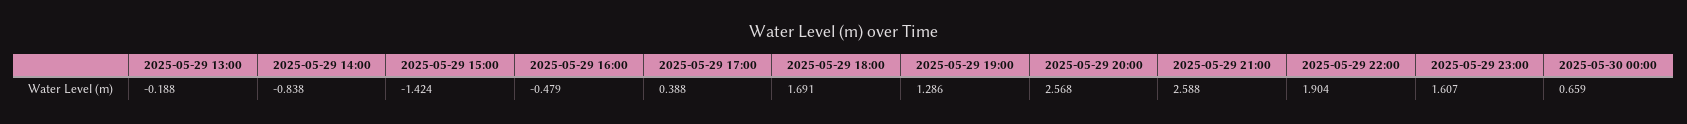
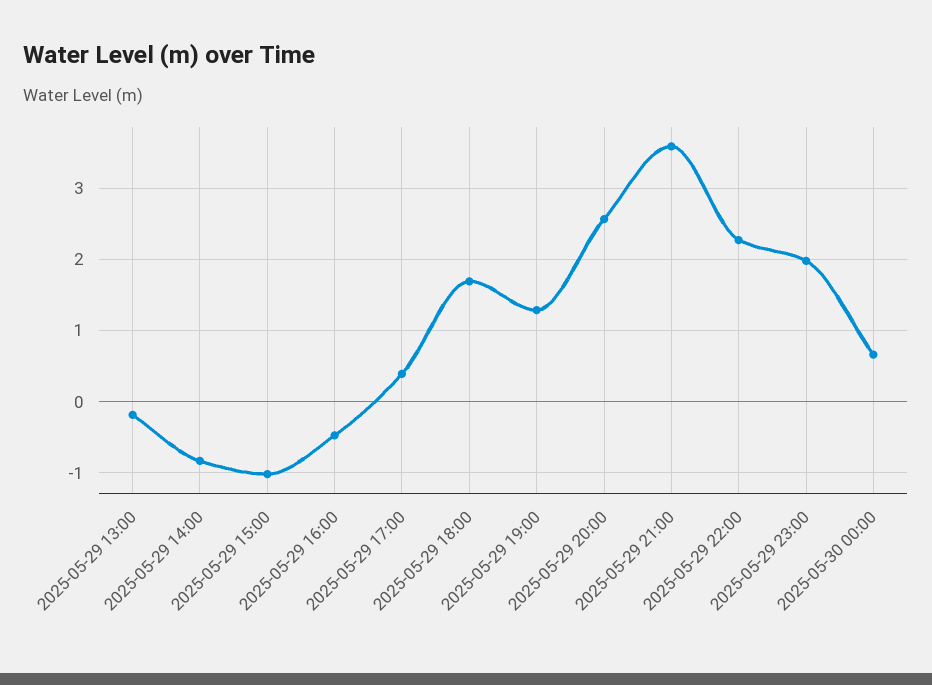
2025-05-29 15:00: -1.424 -> -1
2025-05-29 21:00: 2.588 -> 3.6
2025-05-29 22:00: 1.904 -> 2.3
2025-05-29 23:00: 1.607 -> 2

